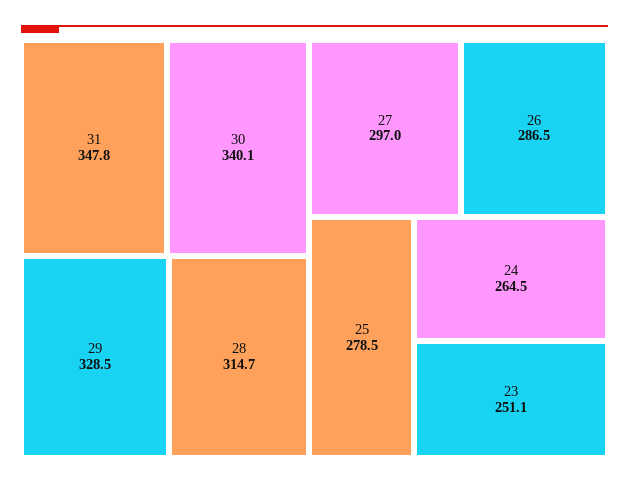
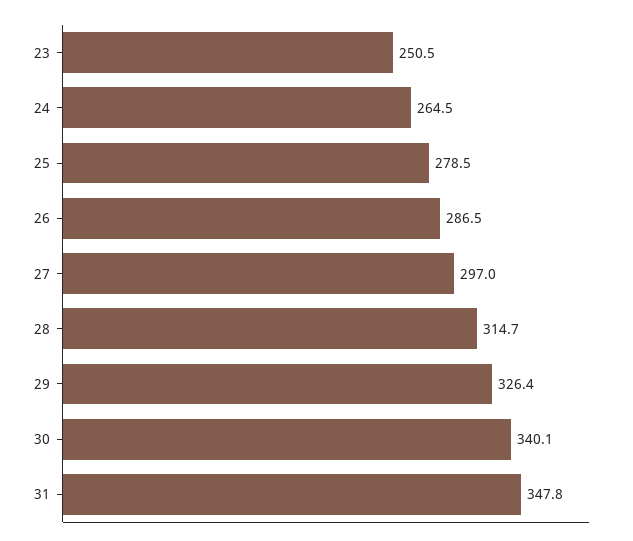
29: 328.5 -> 326.4
23: 251.1 -> 250.5

